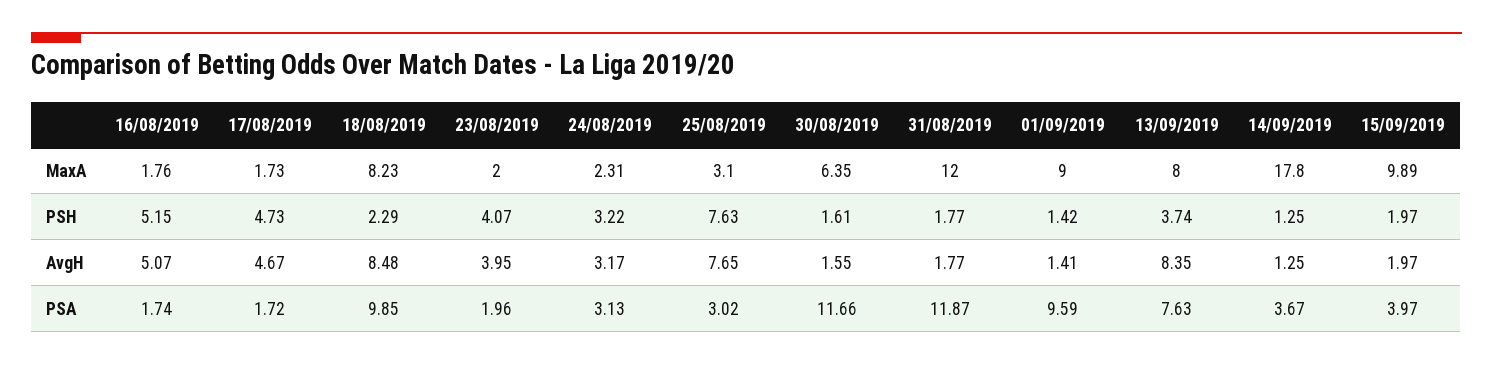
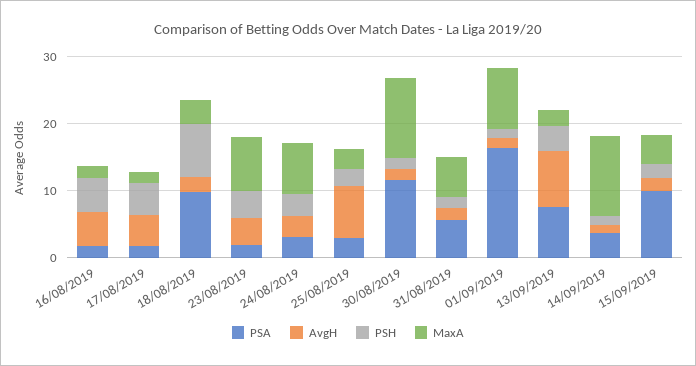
MaxA, 18/08/2019: 8.23 -> 4
MaxA, 23/08/2019: 2 -> 8
MaxA, 24/08/2019: 2.31 -> 8
MaxA, 30/08/2019: 6.35 -> 12
MaxA, 31/08/2019: 12 -> 6
MaxA, 13/09/2019: 8 -> 2
MaxA, 14/09/2019: 17.8 -> 12
MaxA, 15/09/2019: 9.89 -> 4
PSH, 18/08/2019: 2.29 -> 8
PSH, 25/08/2019: 7.63 -> 2
AvgH, 18/08/2019: 8.48 -> 2
PSA, 31/08/2019: 11.87 -> 6
PSA, 01/09/2019: 9.59 -> 16
PSA, 15/09/2019: 3.97 -> 10

